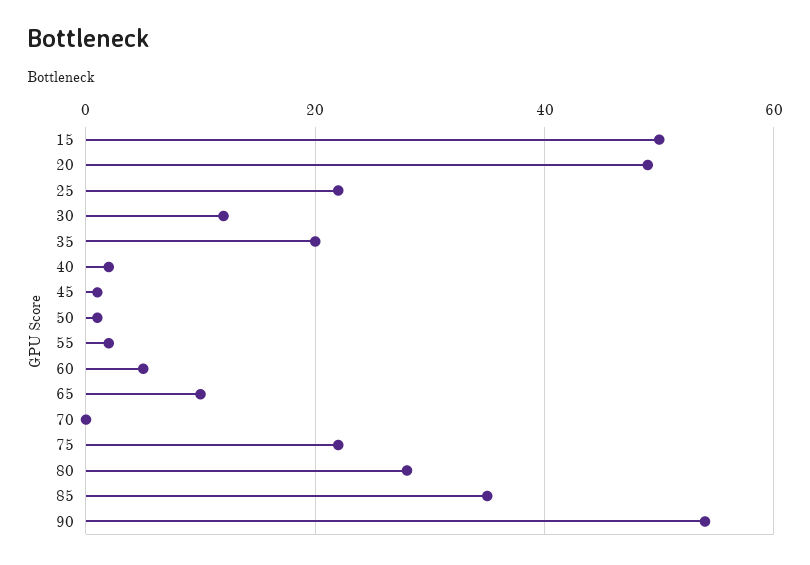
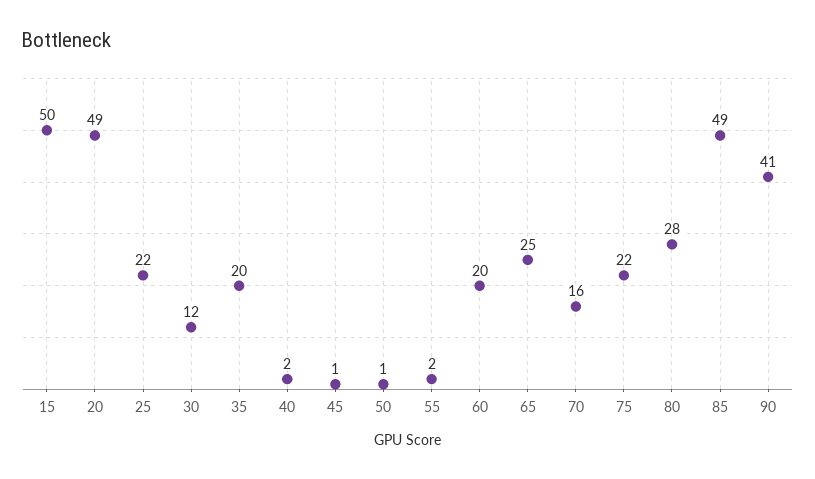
60: 5 -> 20
65: 10 -> 25
70: 0 -> 16
85: 35 -> 49
90: 55 -> 41

